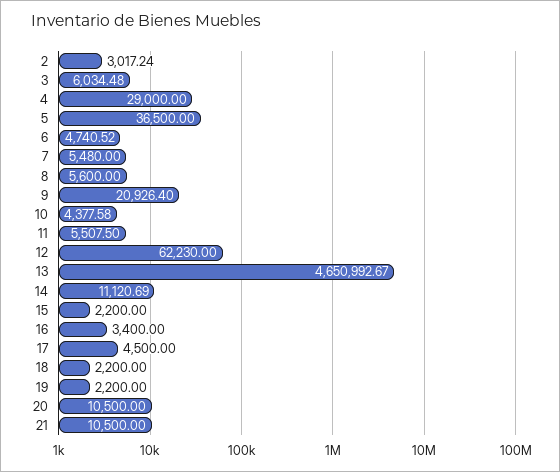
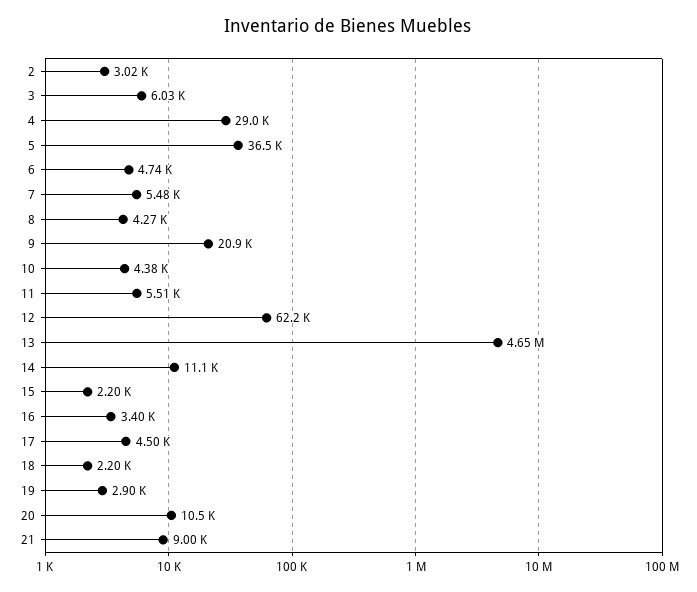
8: 5600 -> 4270
19: 2200 -> 2900
21: 10500 -> 9000

